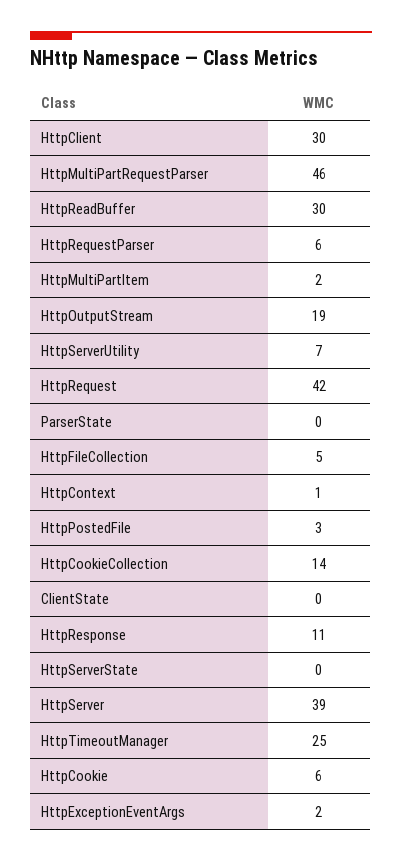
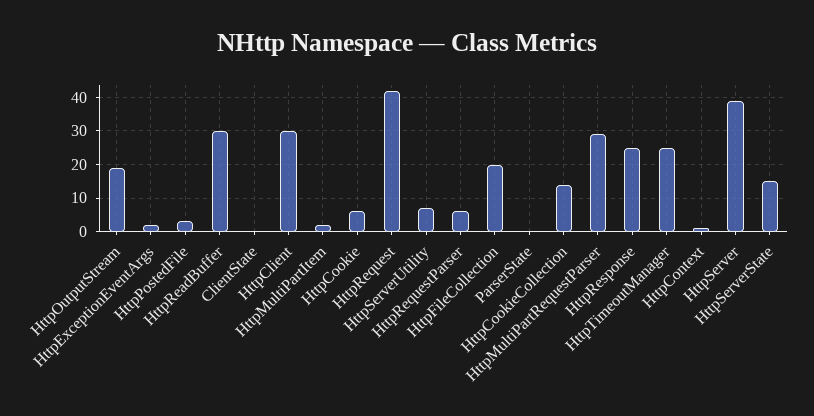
HttpMultiPartRequestParser: 46 -> 30
HttpFileCollection: 5 -> 20
HttpResponse: 11 -> 25
HttpServerState: 0 -> 15

